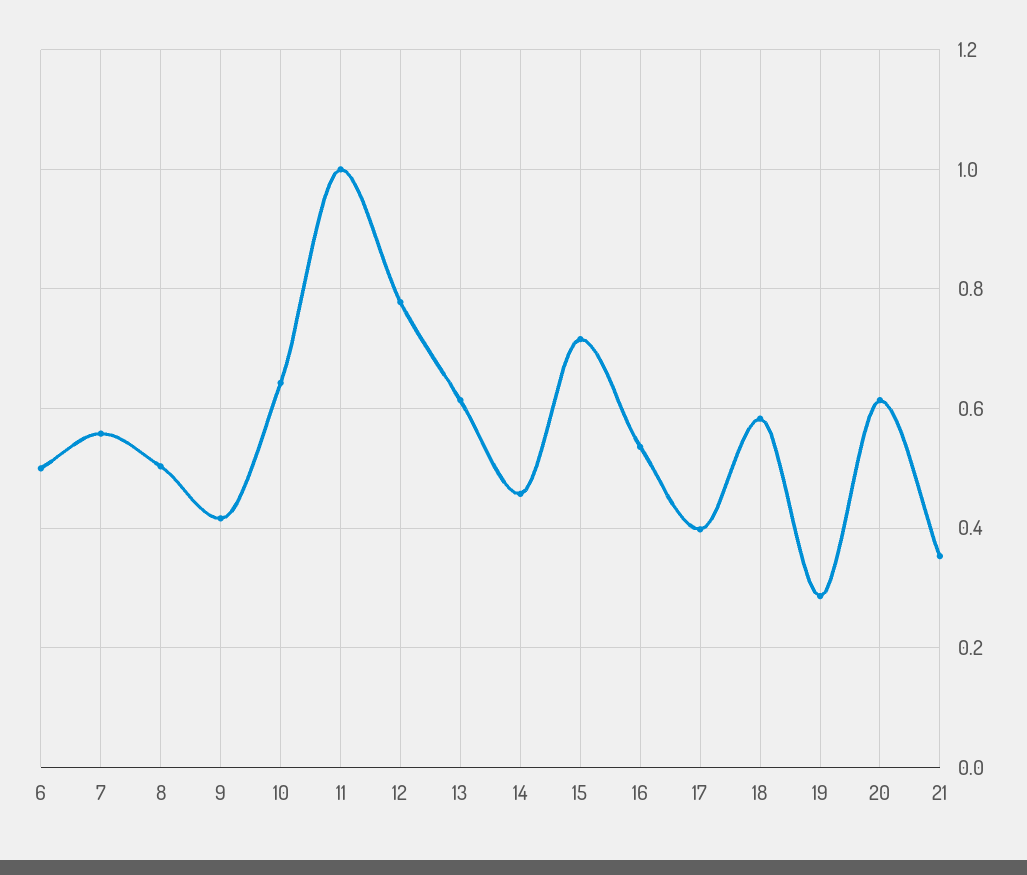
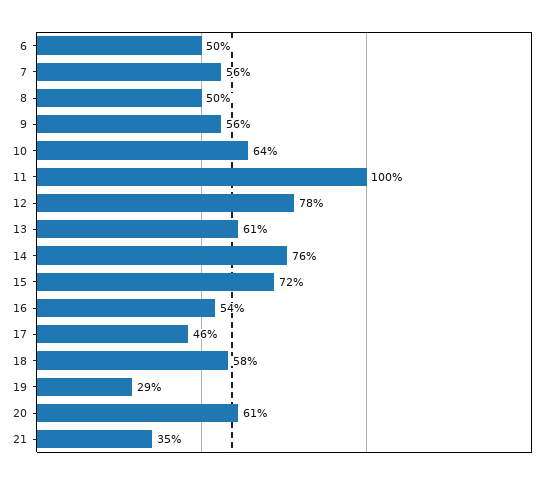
9: 0.42 -> 0.56
14: 0.46 -> 0.76
17: 0.4 -> 0.46

